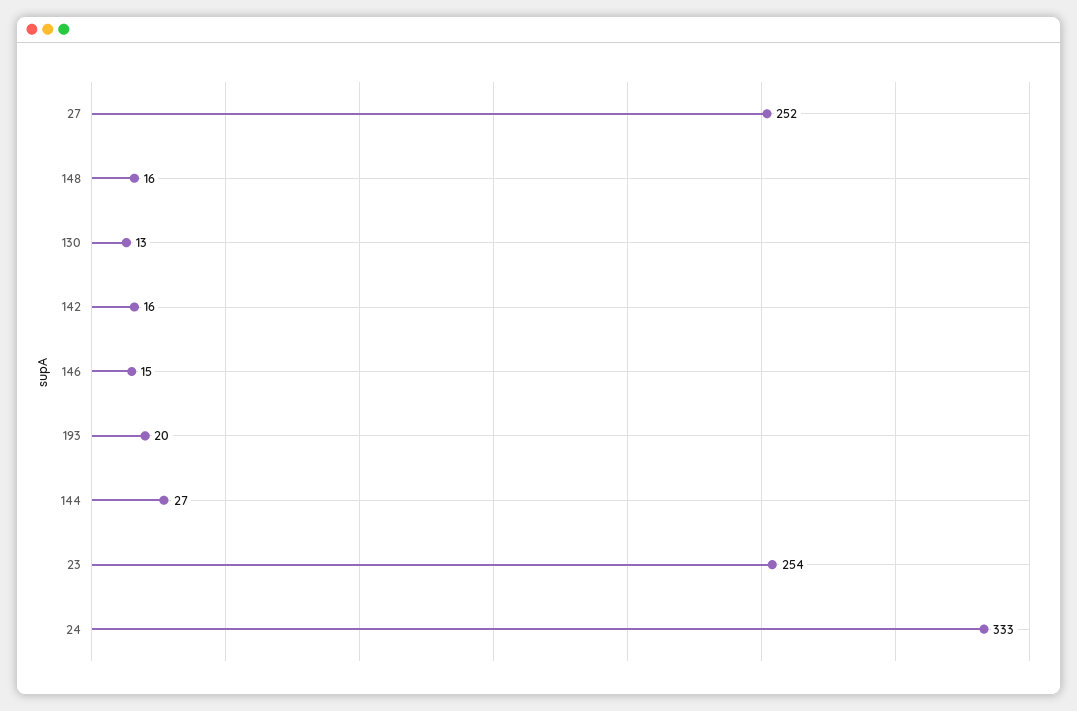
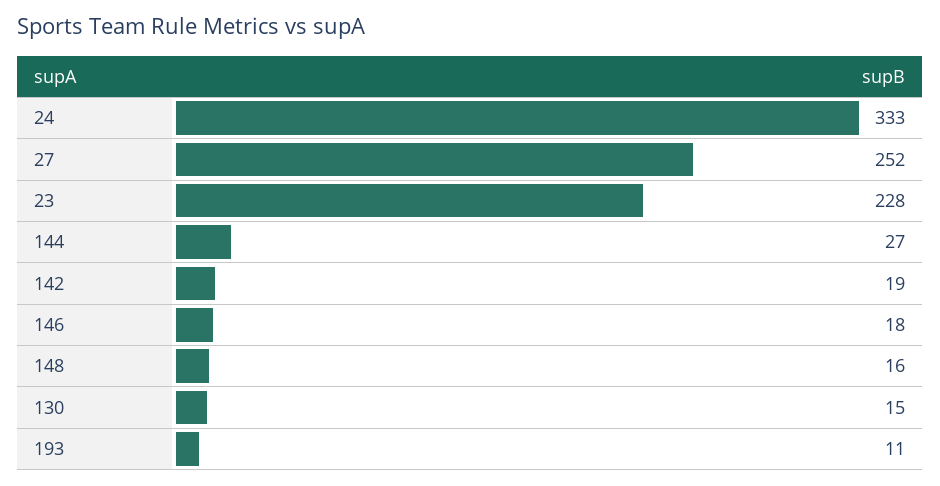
130: 13 -> 15
142: 16 -> 19
146: 15 -> 18
193: 20 -> 11
23: 254 -> 228

